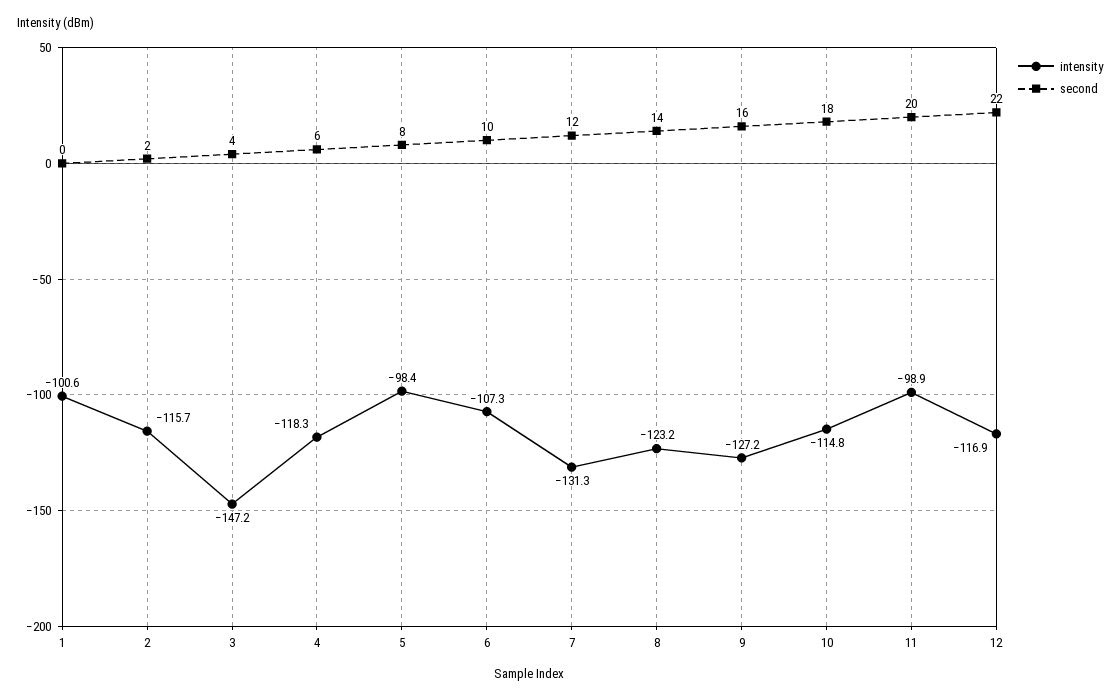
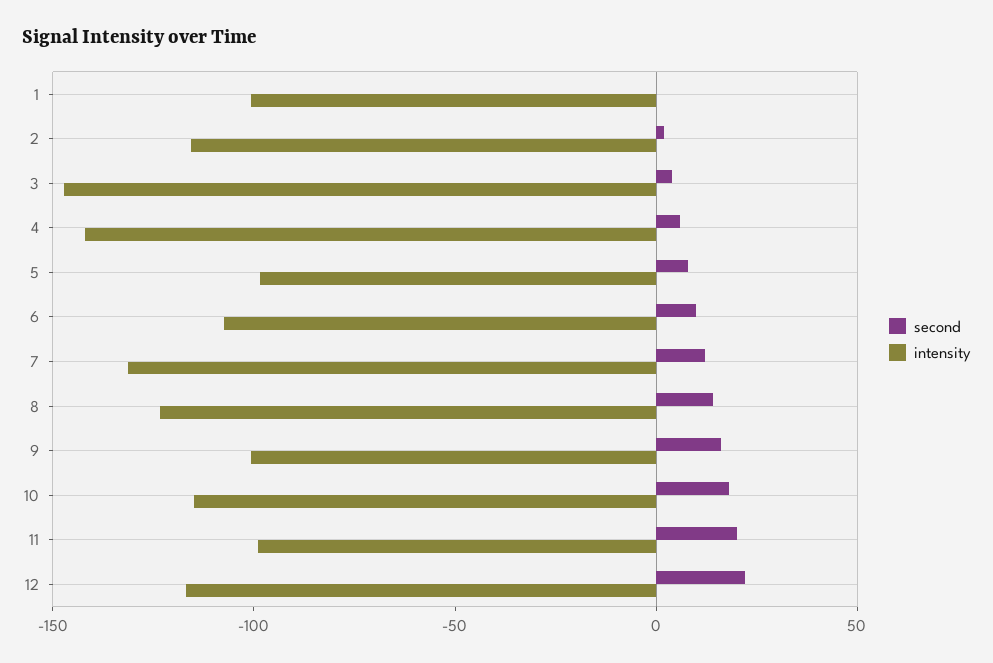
intensity, 4: -118.3 -> -140
intensity, 9: -127.2 -> -100

